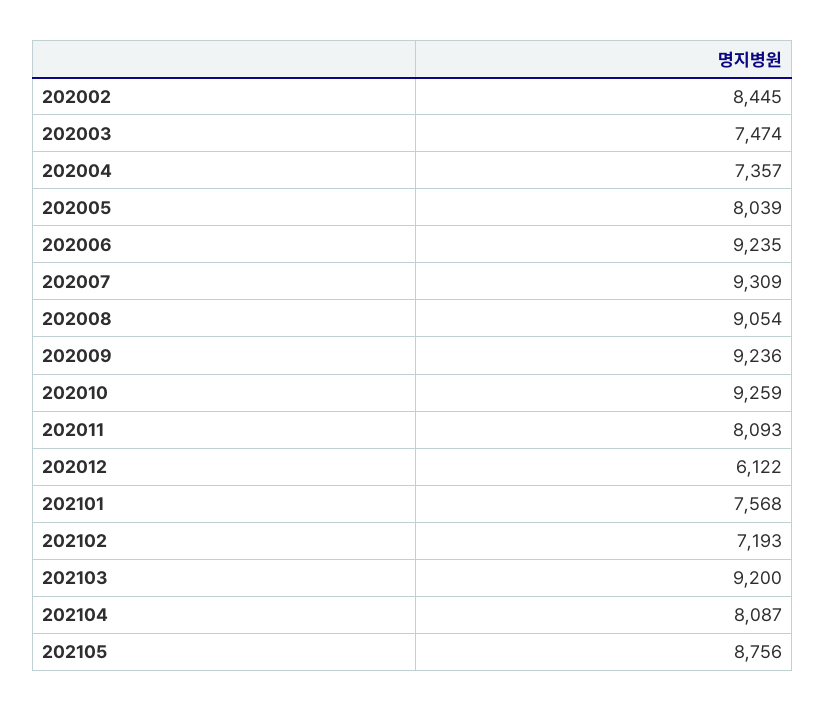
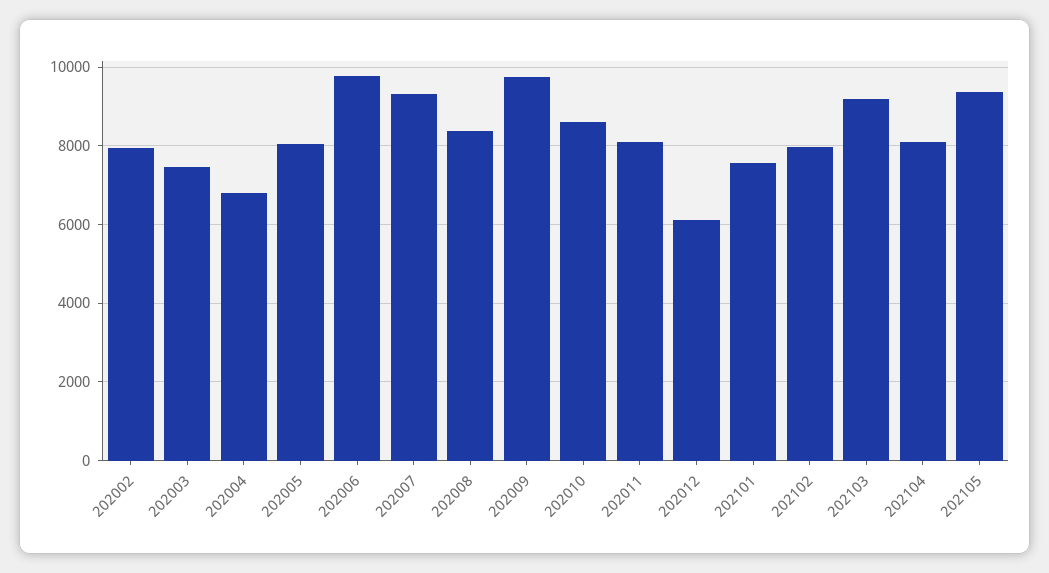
202002: 8445 -> 8000
202004: 7357 -> 6800
202006: 9235 -> 9800
202008: 9054 -> 8400
202009: 9236 -> 9800
202010: 9259 -> 8600
202102: 7193 -> 8000
202105: 8756 -> 9400

